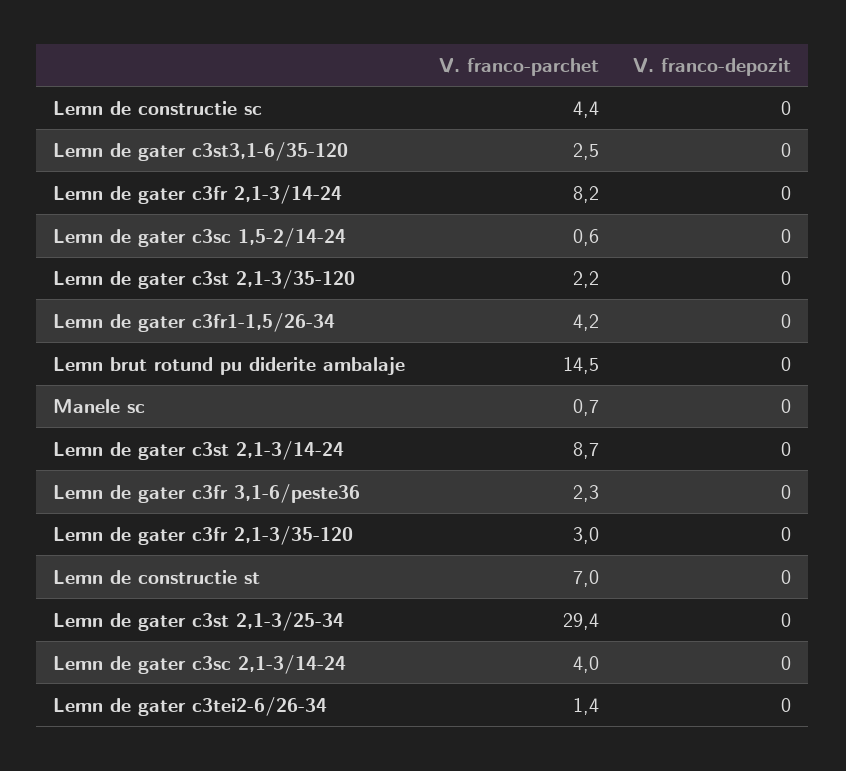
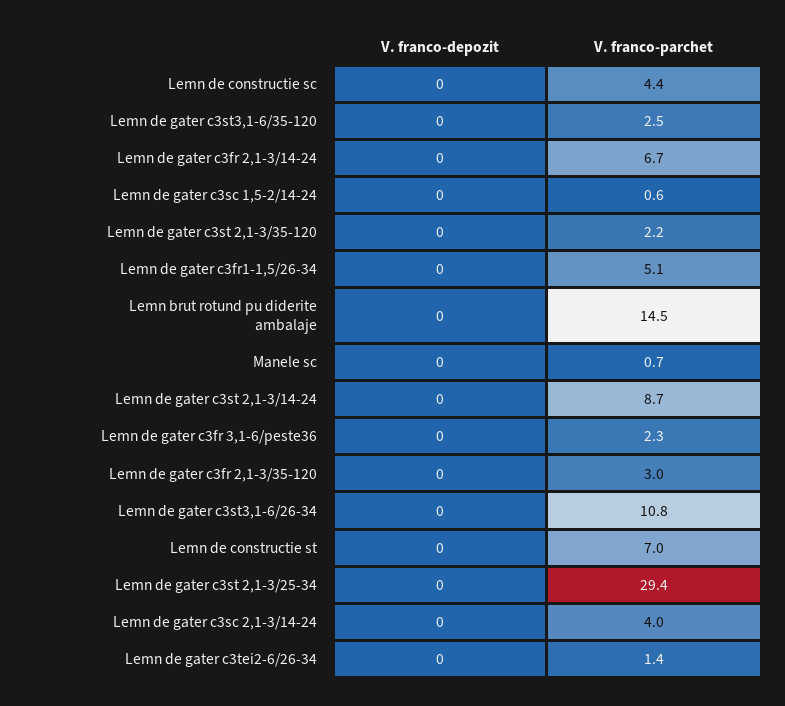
V. franco-parchet, Lemn de gater c3fr 2,1-3/14-24: 8.2 -> 6.7
V. franco-parchet, Lemn de gater c3fr1-1,5/26-34: 4.2 -> 5.1
V. franco-depozit, Lemn de gater c3st3,1-6/26-34: none -> 0
V. franco-parchet, Lemn de gater c3st3,1-6/26-34: none -> 10.8

